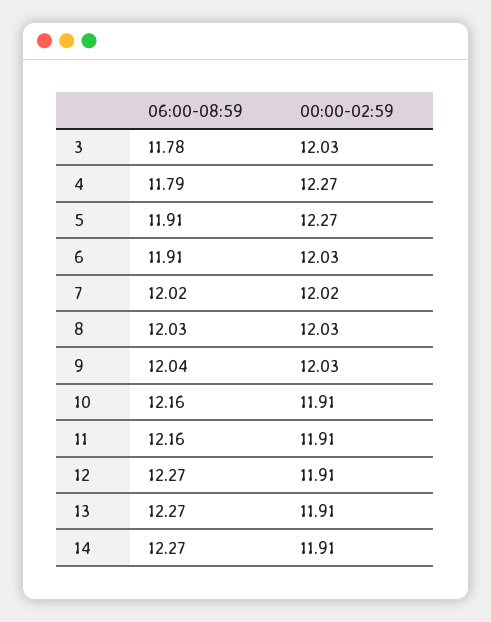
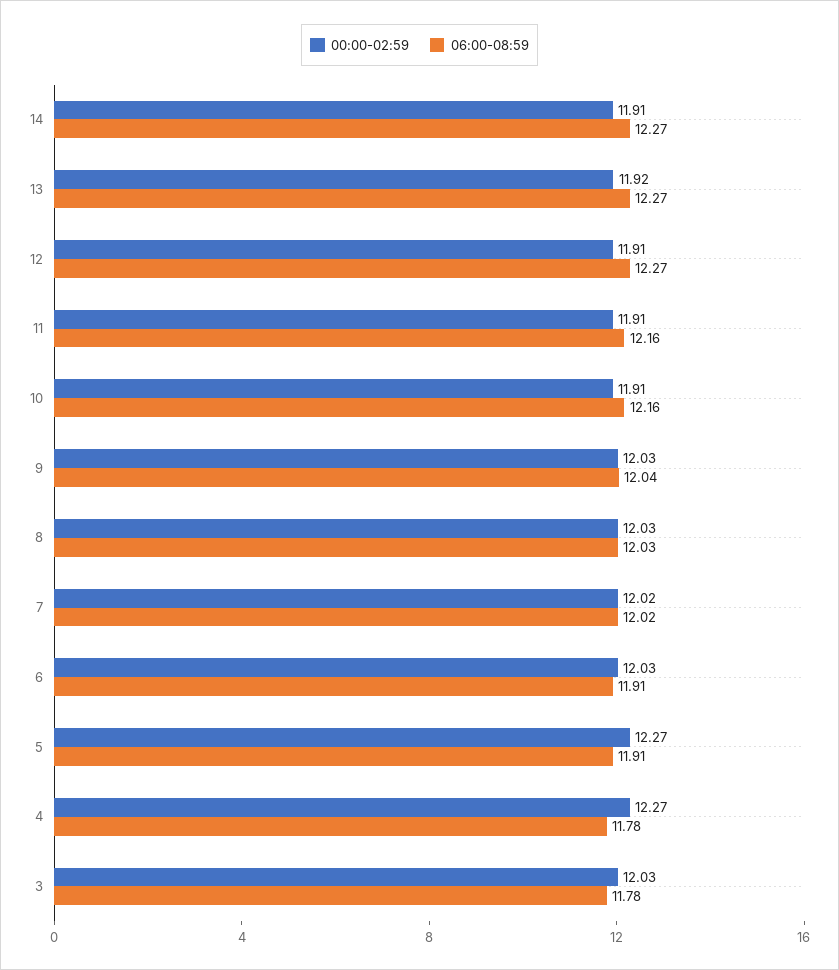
06:00-08:59, 4: 11.79 -> 11.78
00:00-02:59, 13: 11.91 -> 11.92

